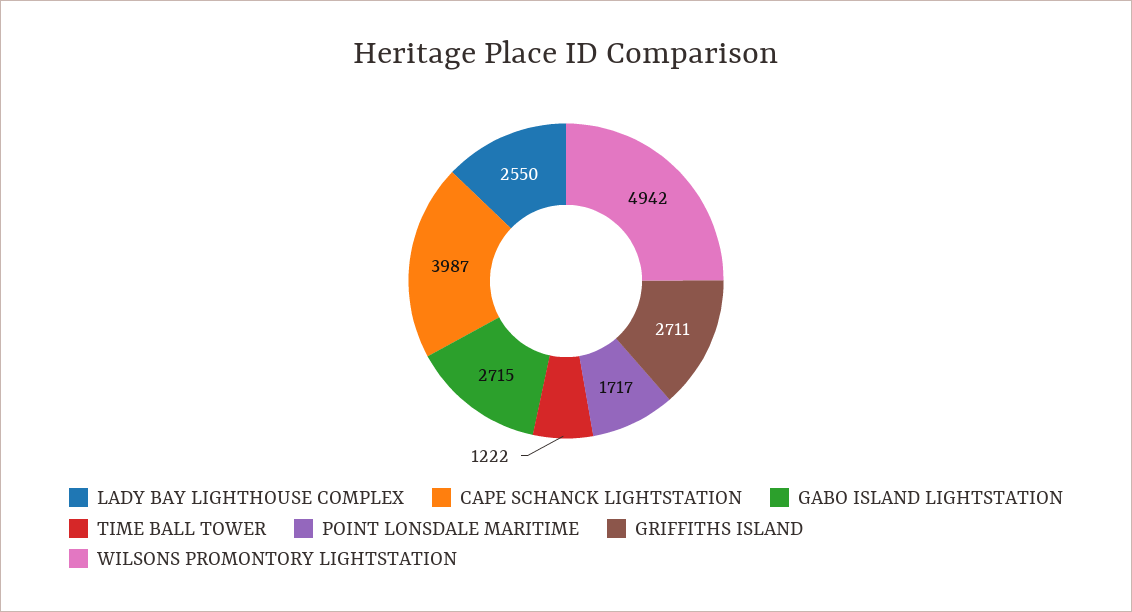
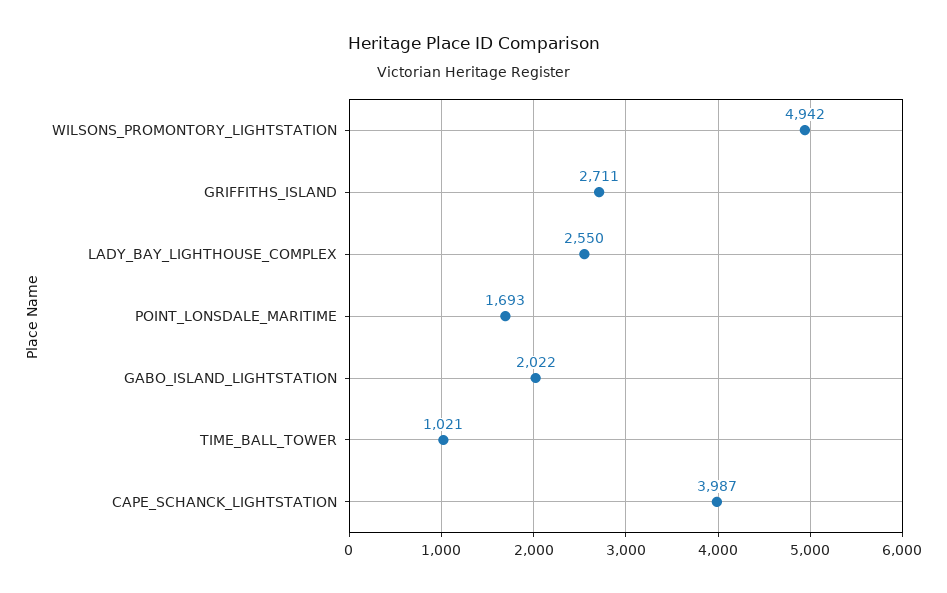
GABO ISLAND LIGHTSTATION: 2715 -> 2022
TIME BALL TOWER: 1222 -> 1021
POINT LONSDALE MARITIME: 1717 -> 1693

